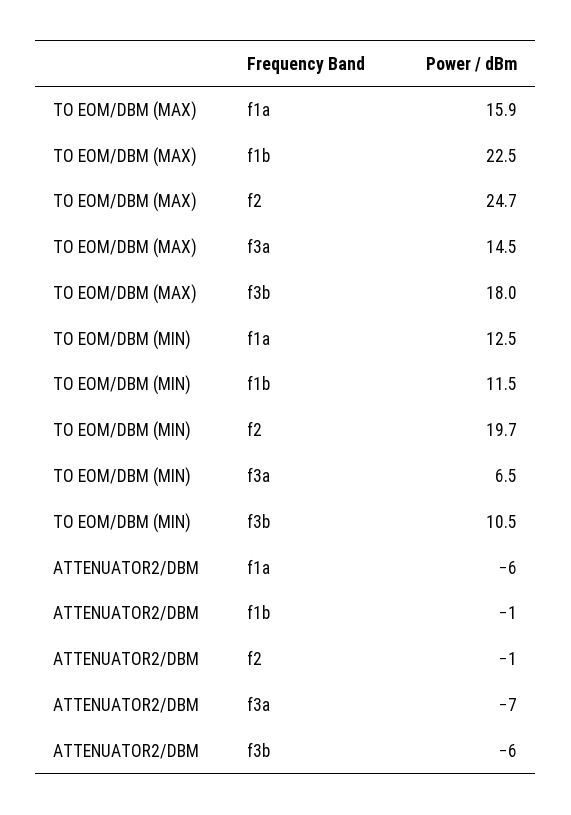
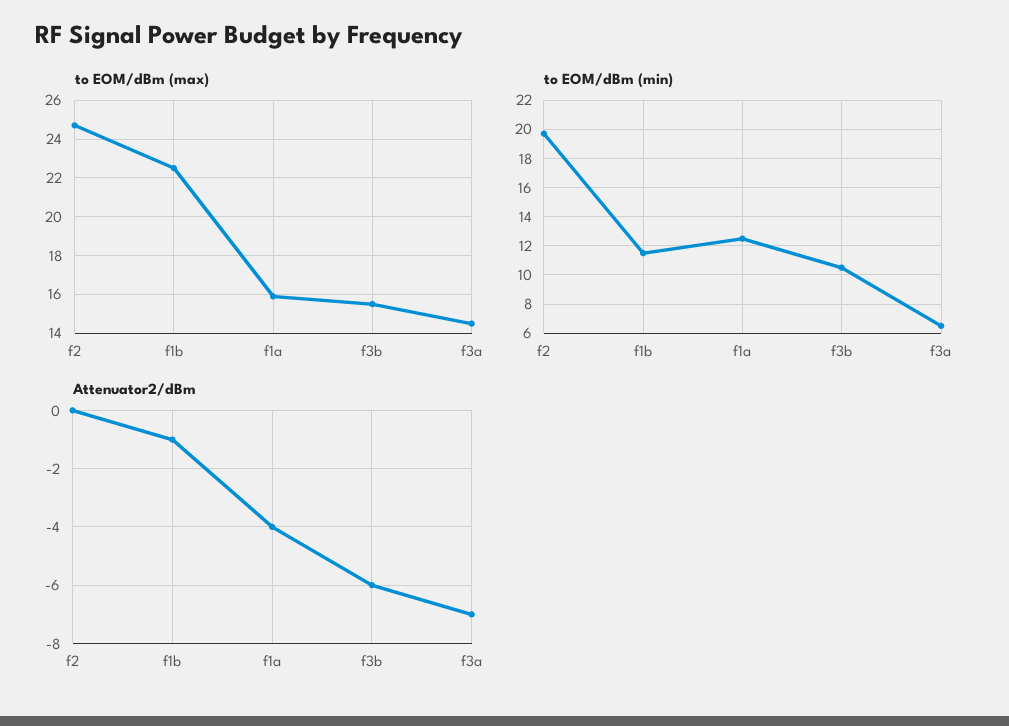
TO EOM/DBM (MAX), f3b: 18 -> 15.5
ATTENUATOR2/DBM, f1a: -6 -> -4
ATTENUATOR2/DBM, f2: -1 -> 0

